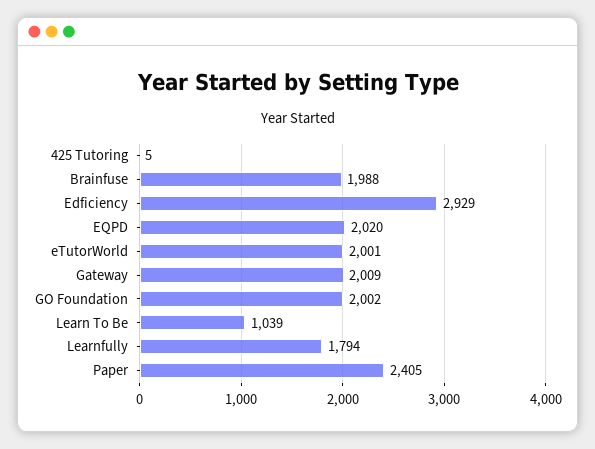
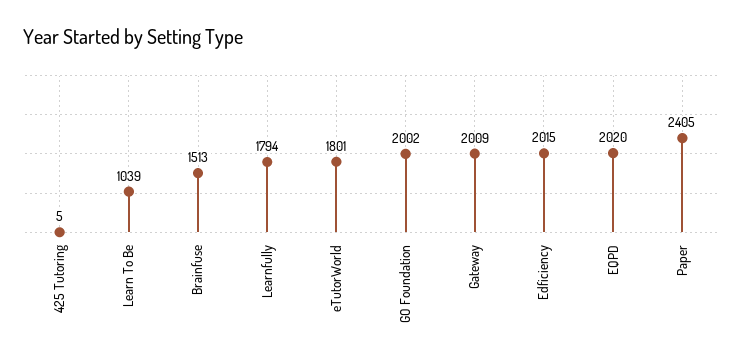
Brainfuse: 1988 -> 1513
Edficiency: 2929 -> 2015
eTutorWorld: 2001 -> 1801

